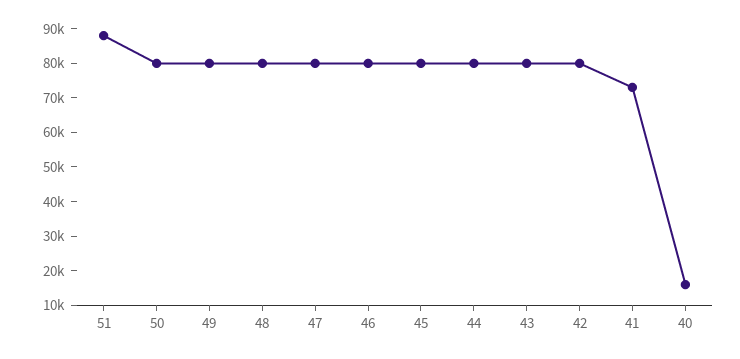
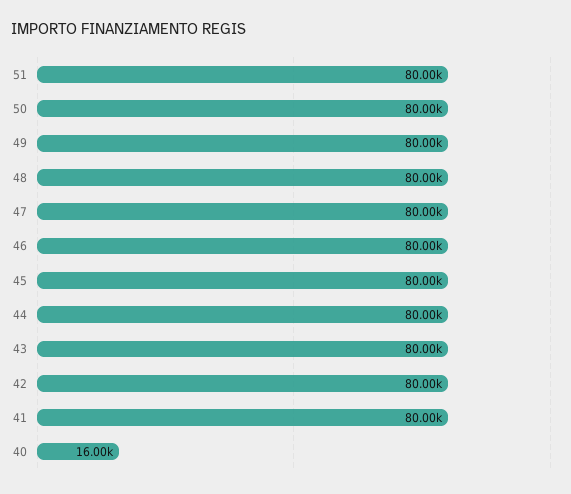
51: 87500 -> 80000
41: 72500 -> 80000

